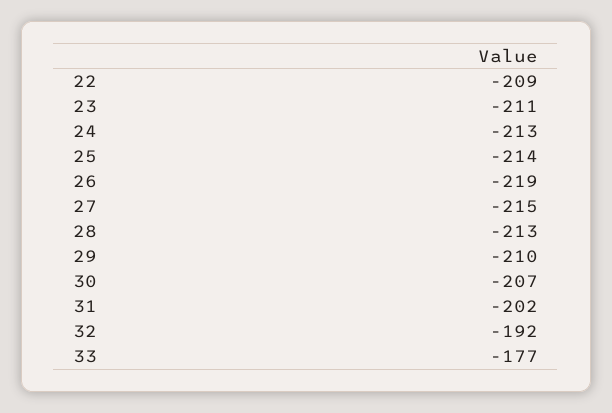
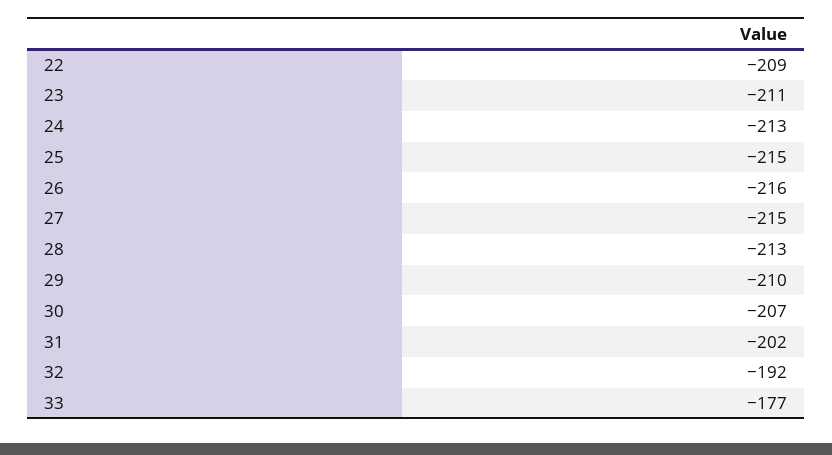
25: -214 -> -215
26: -219 -> -216

